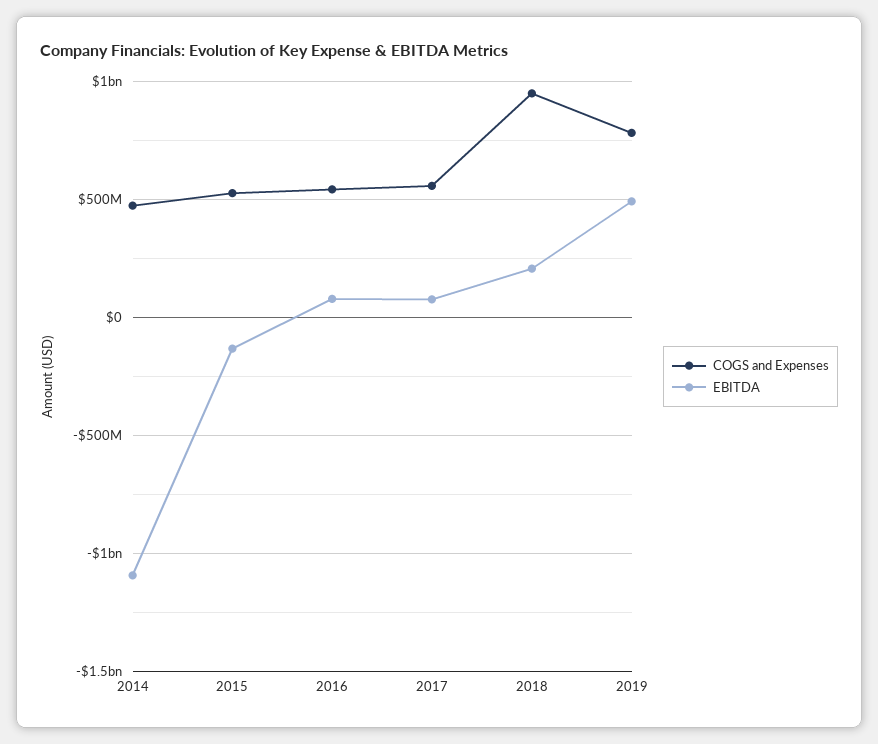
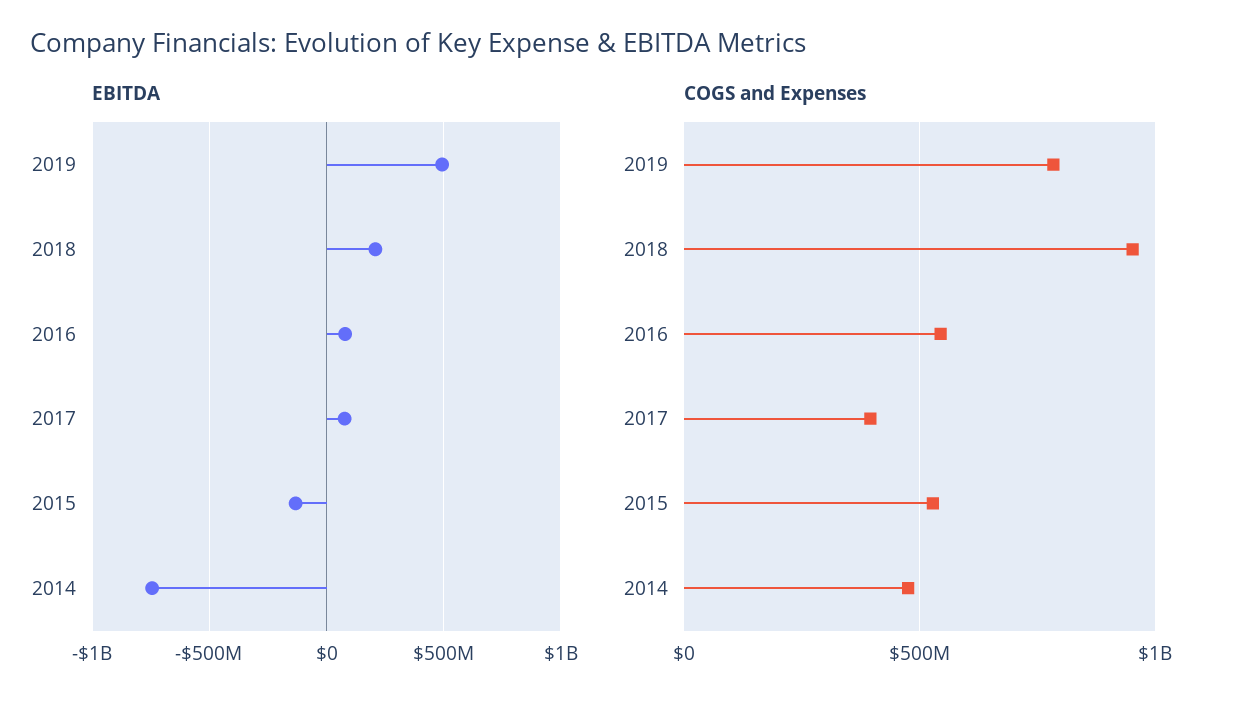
EBITDA, 2014: -1100000000 -> -750000000
COGS and Expenses, 2017: 550000000 -> 400000000

